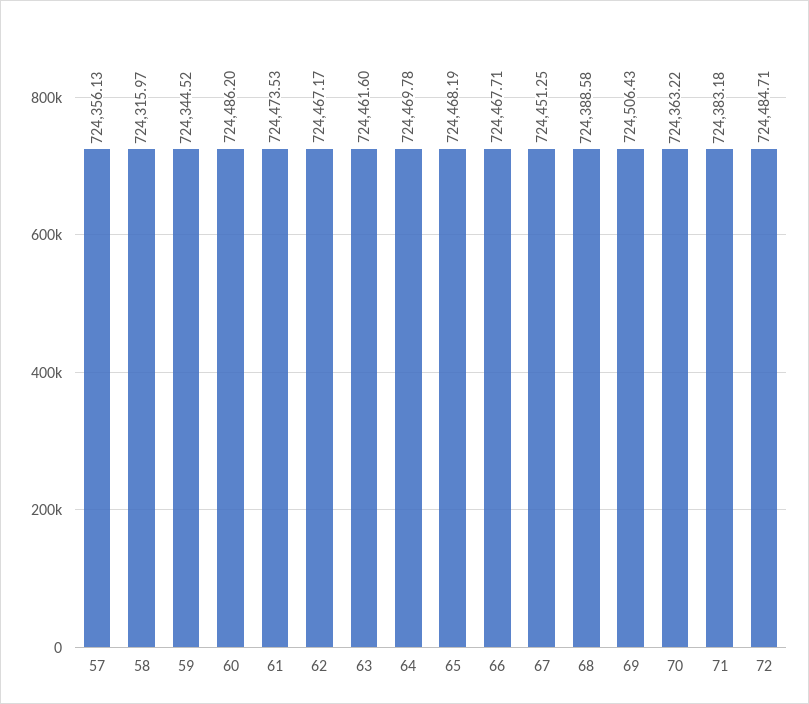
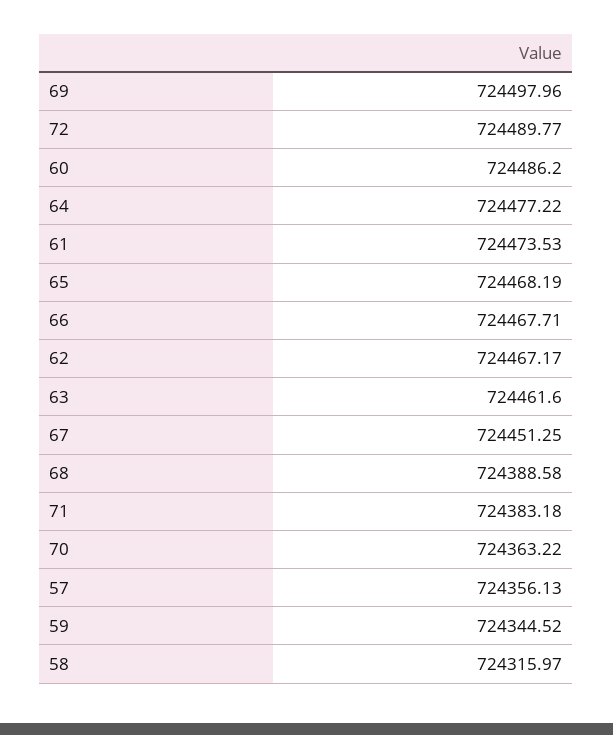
64: 724469.78 -> 724477.22
69: 724506.43 -> 724497.96
72: 724484.71 -> 724489.77

